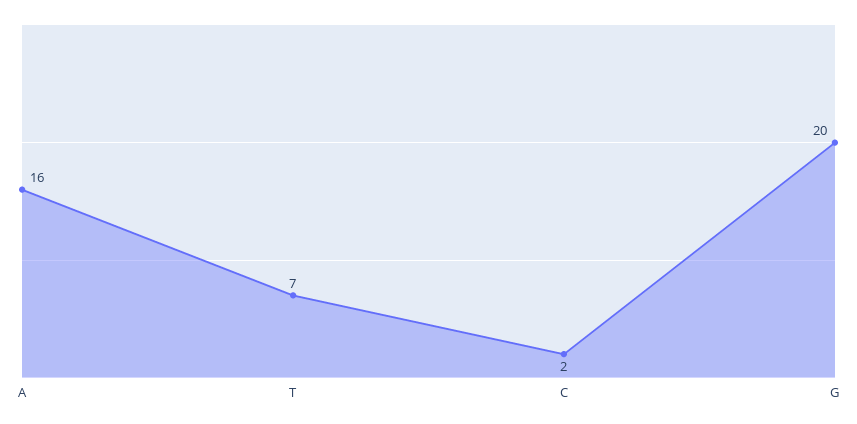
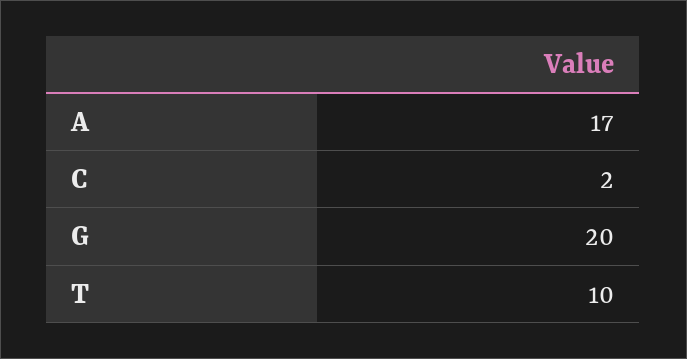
A: 16 -> 17
T: 7 -> 10

